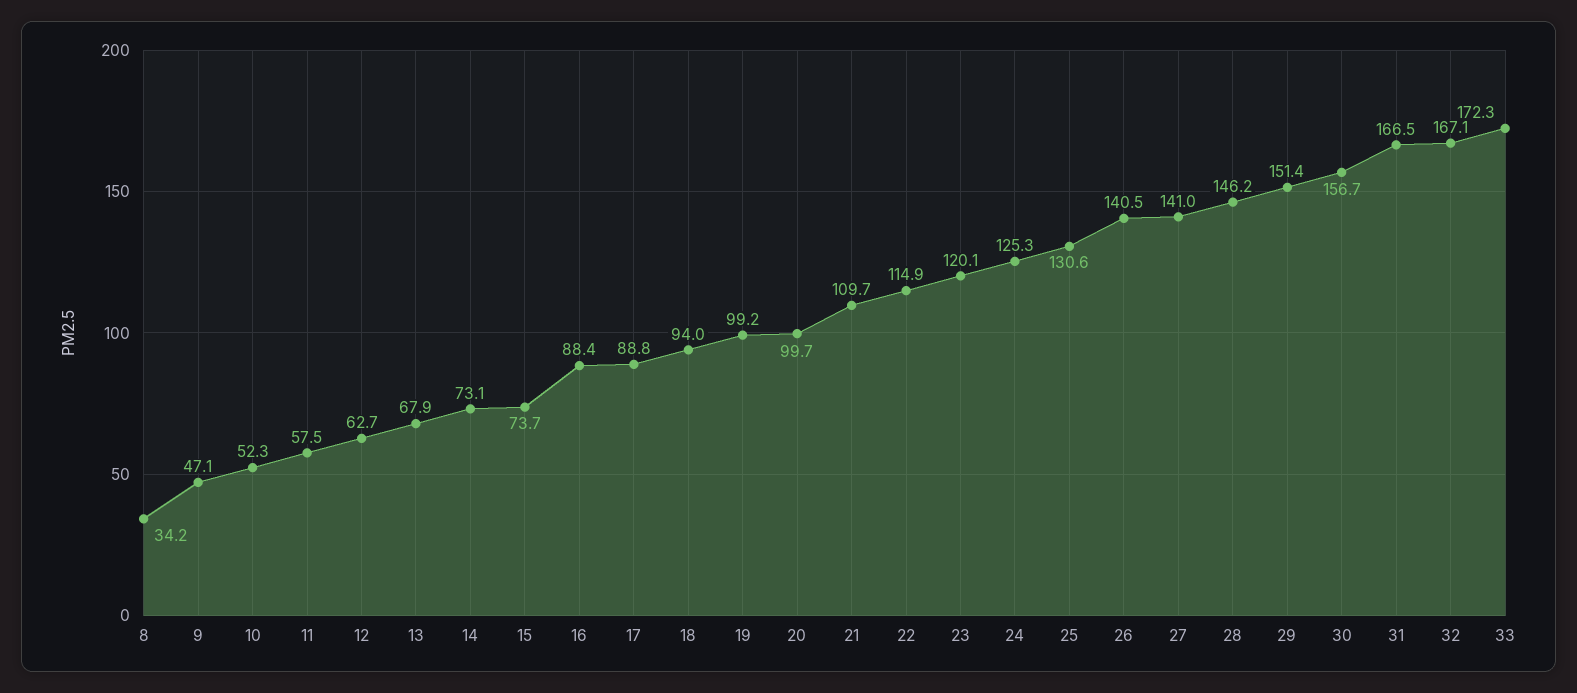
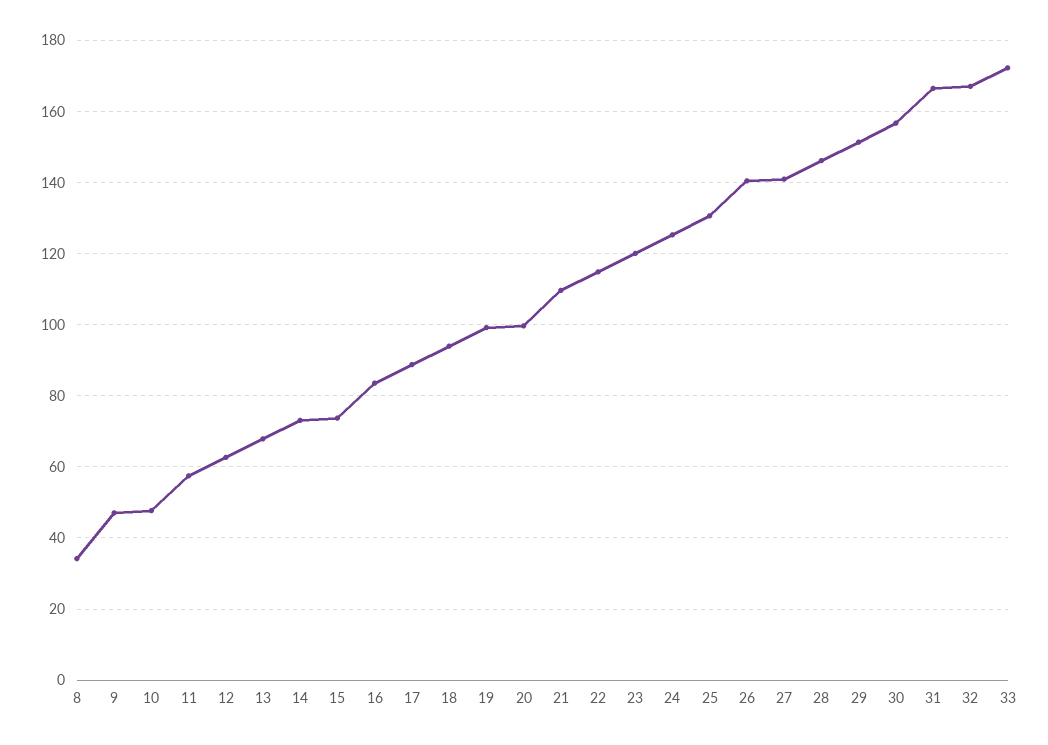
10: 52.3 -> 48
16: 88.4 -> 84

